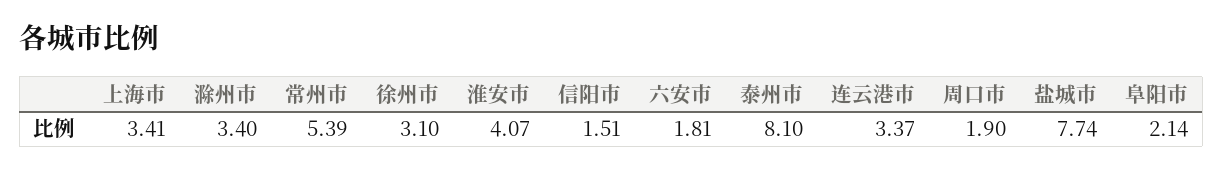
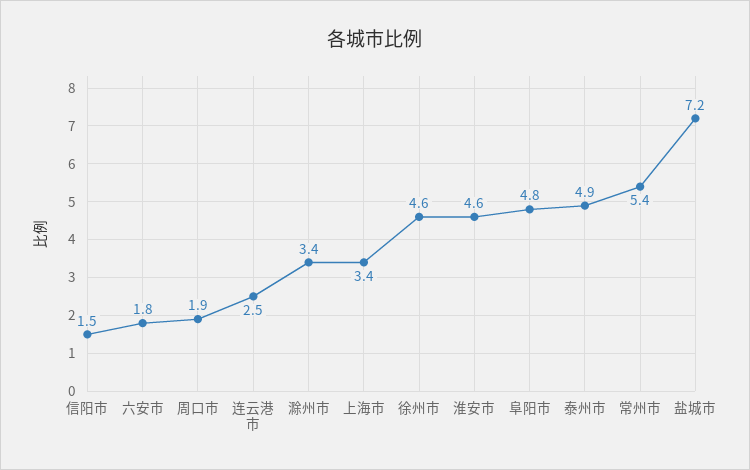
徐州市: 3.1 -> 4.6
淮安市: 4.07 -> 4.6
泰州市: 8.1 -> 4.9
连云港市: 3.37 -> 2.5
盐城市: 7.74 -> 7.2
阜阳市: 2.14 -> 4.8

